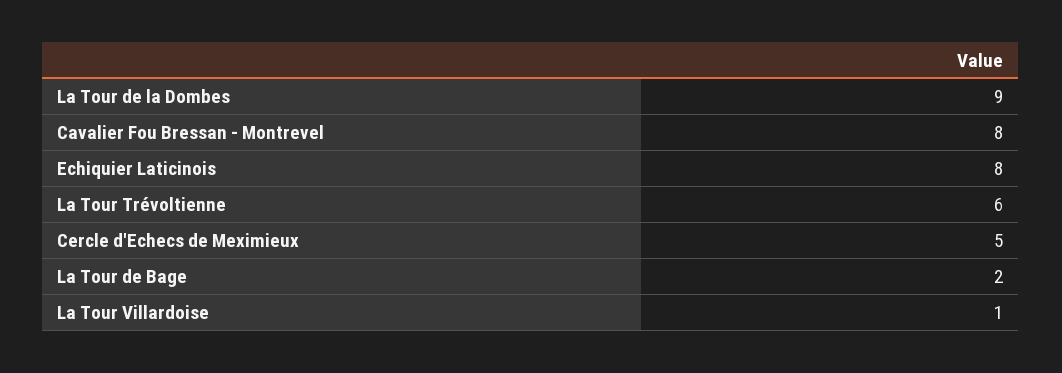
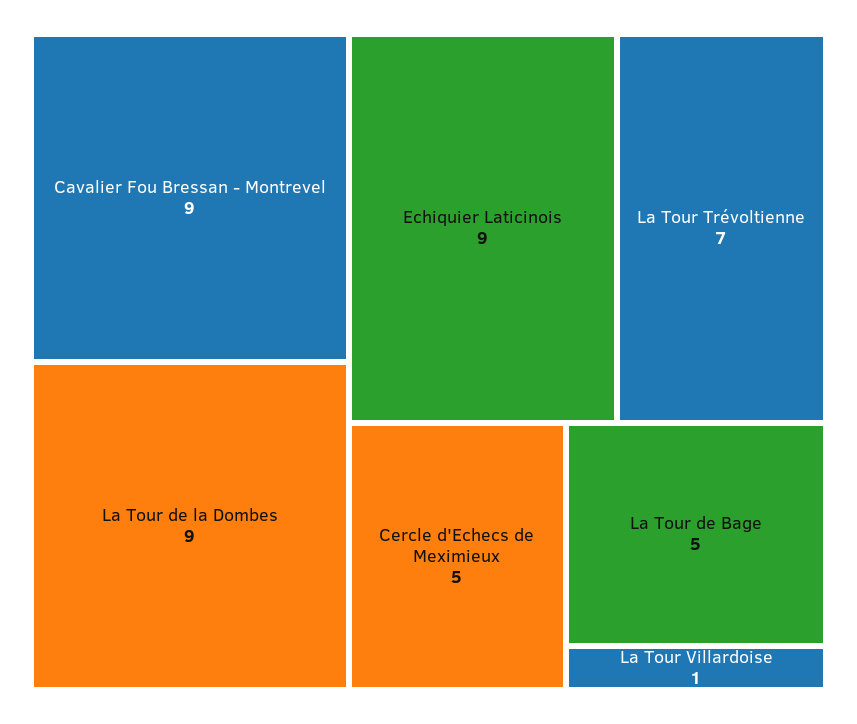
Cavalier Fou Bressan - Montrevel: 8 -> 9
Echiquier Laticinois: 8 -> 9
La Tour Trévoltienne: 6 -> 7
La Tour de Bage: 2 -> 5

